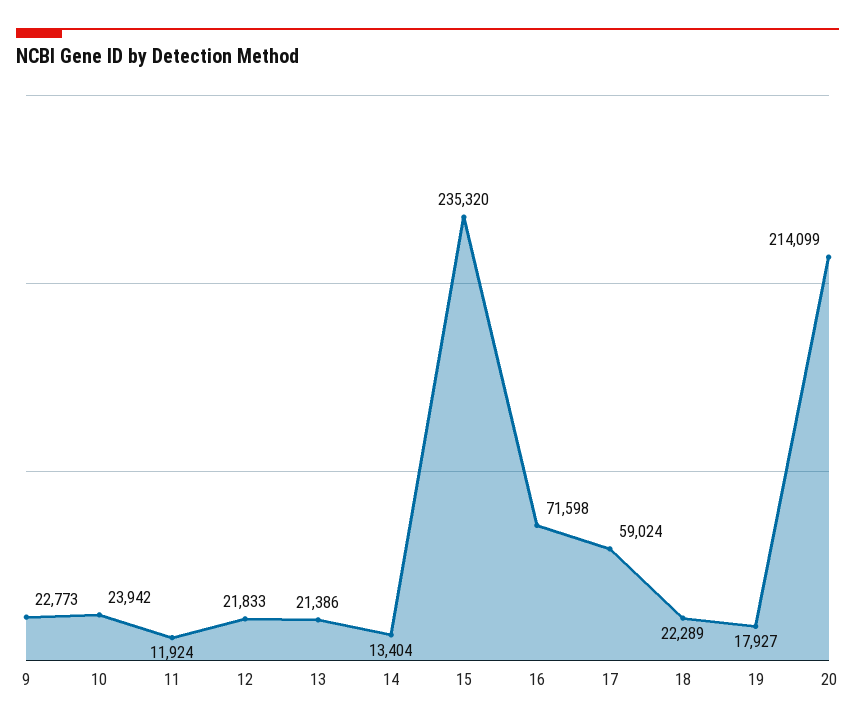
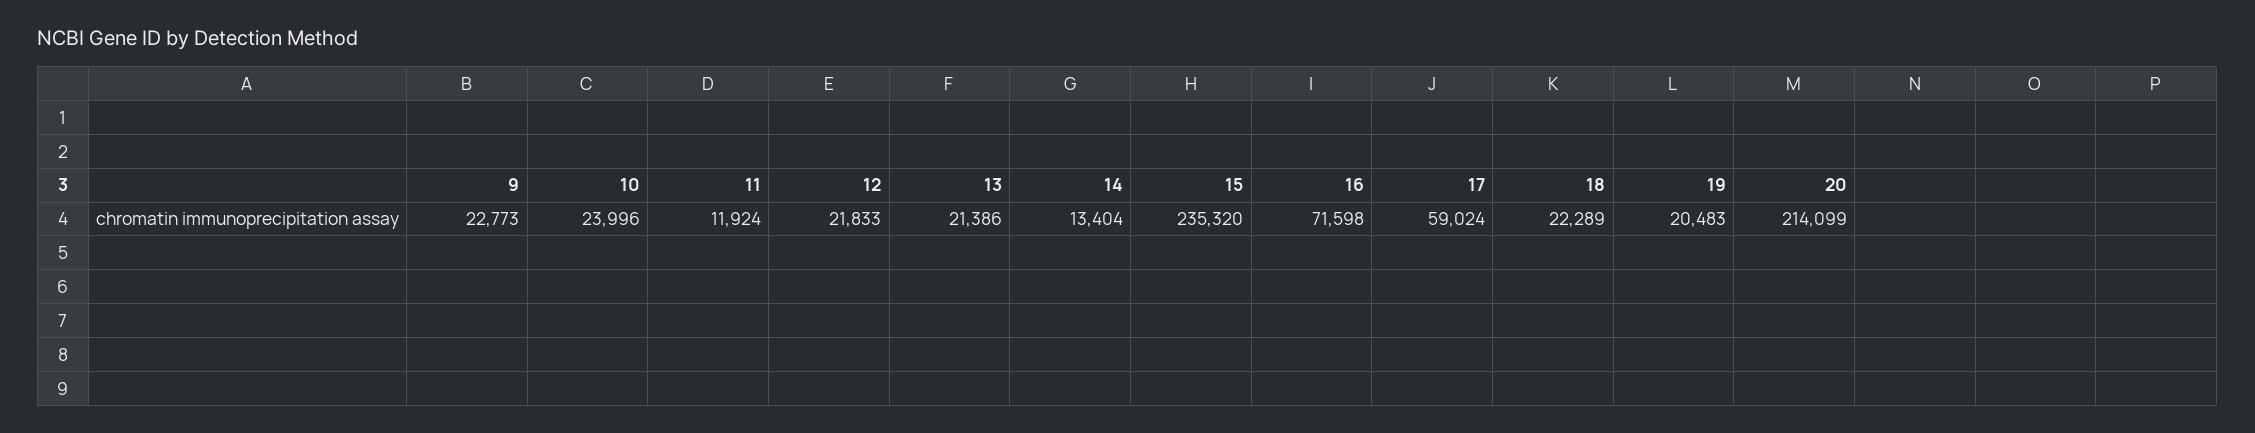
10: 23942 -> 23996
19: 17927 -> 20483

